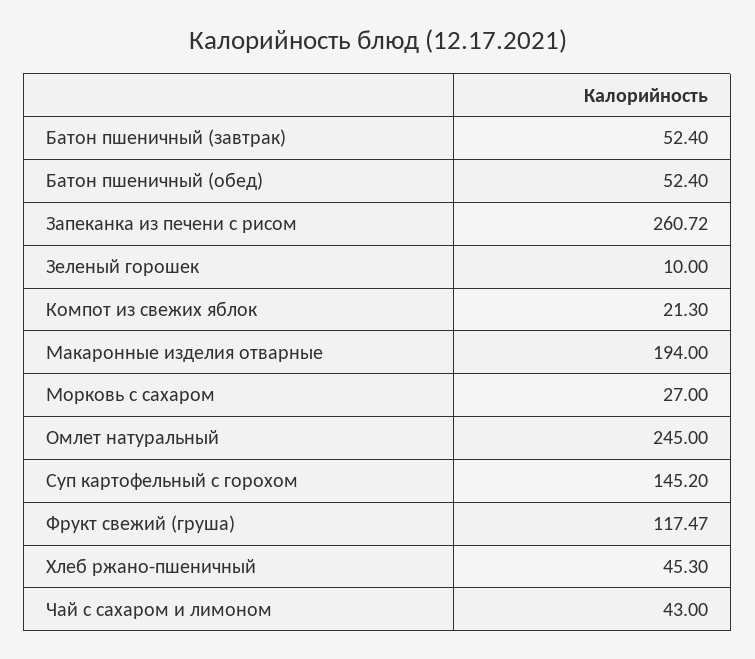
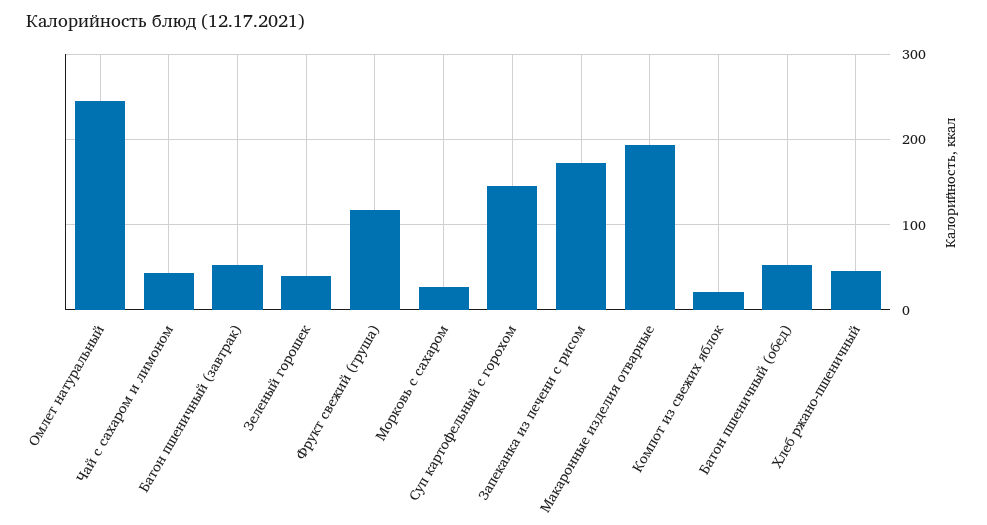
Запеканка из печени с рисом: 260.72 -> 170
Зеленый горошек: 10 -> 40

